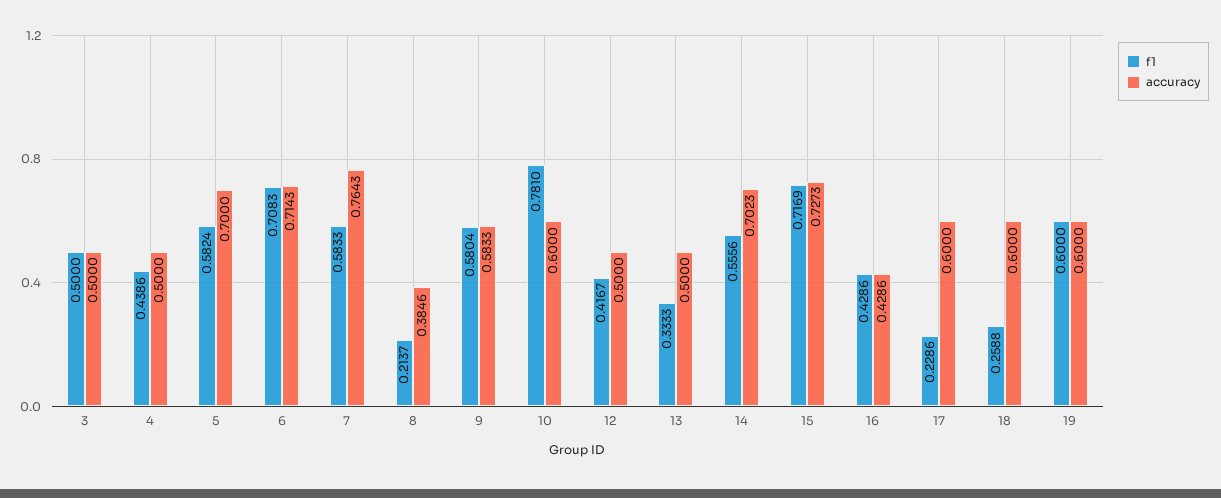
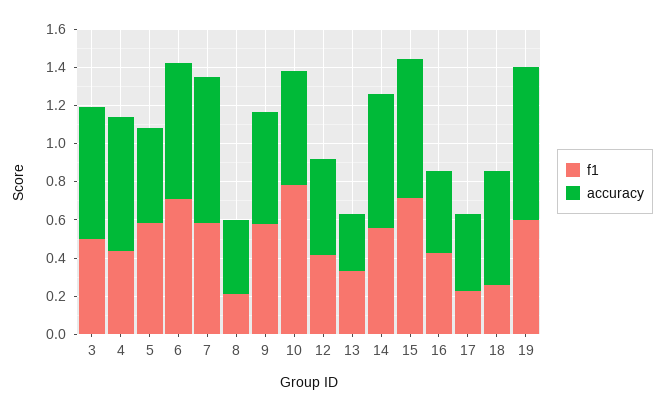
accuracy, 3: 0.5 -> 0.7
accuracy, 4: 0.5 -> 0.7
accuracy, 5: 0.7 -> 0.5
accuracy, 13: 0.5 -> 0.3
accuracy, 17: 0.6 -> 0.4
accuracy, 19: 0.6 -> 0.8

